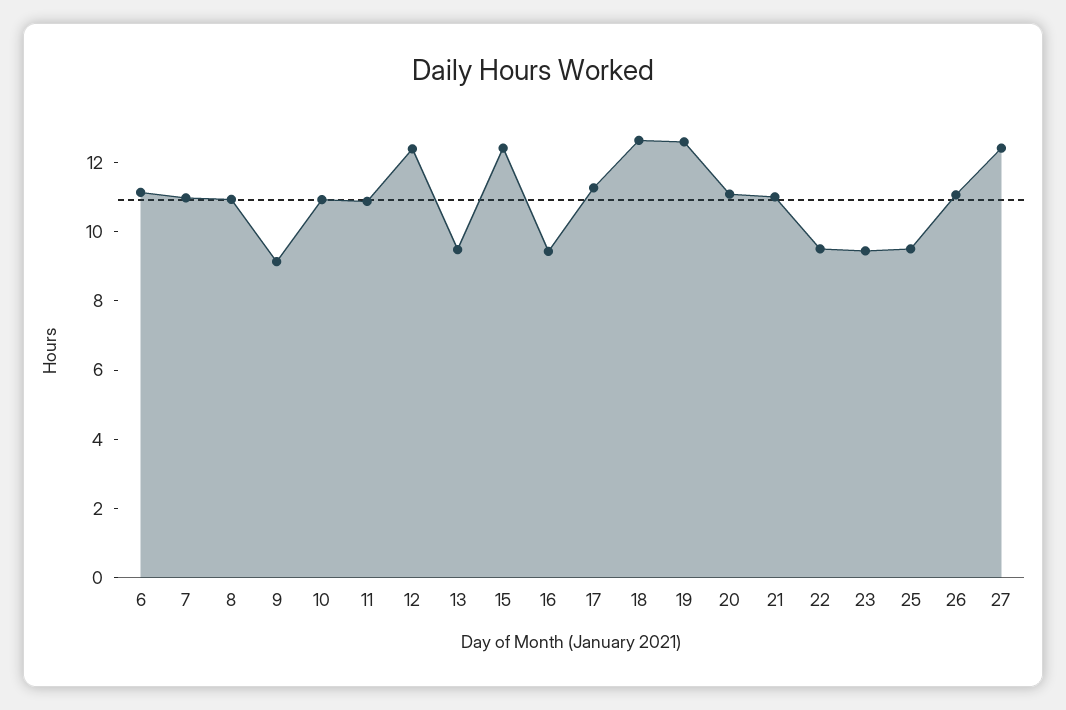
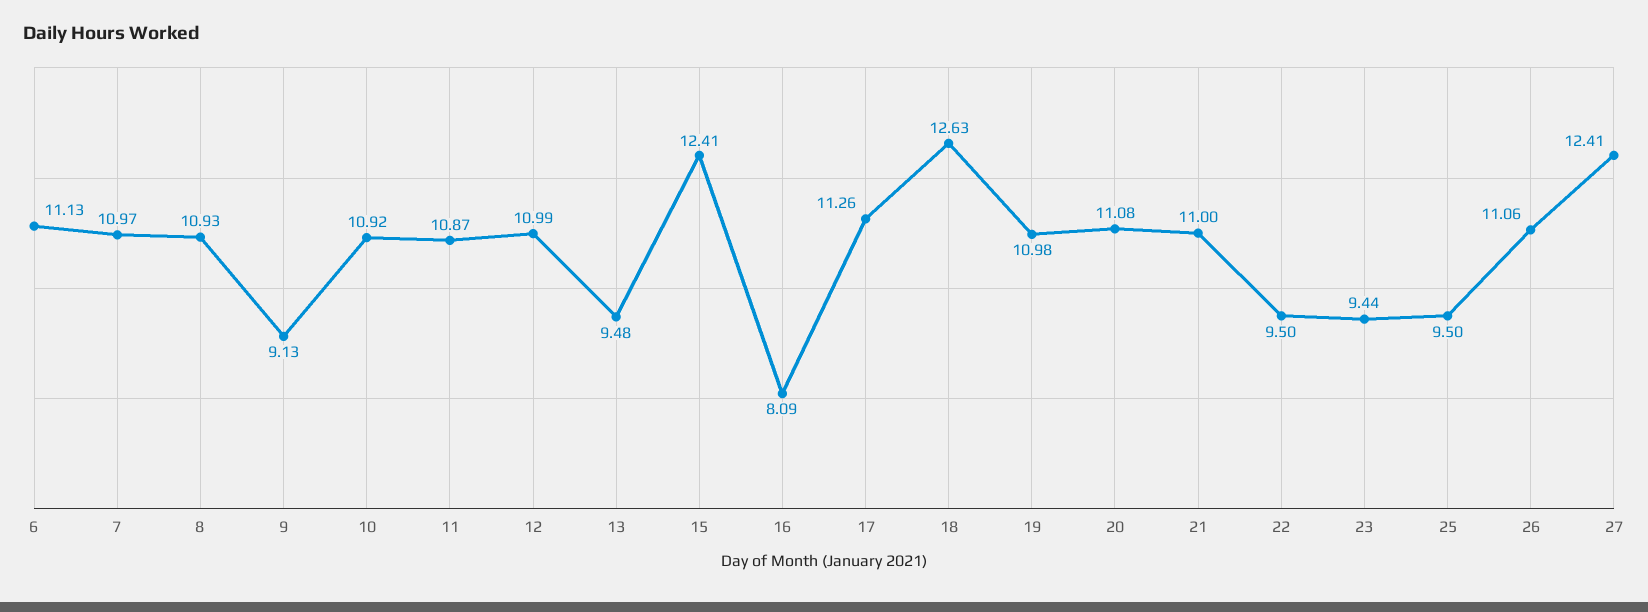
12: 12.5 -> 10.99
16: 9.5 -> 8.09
19: 12.5 -> 10.98

